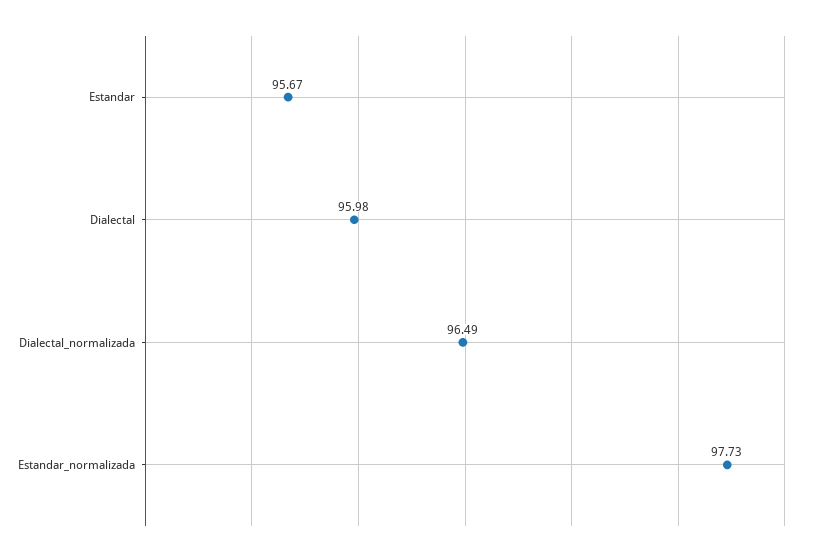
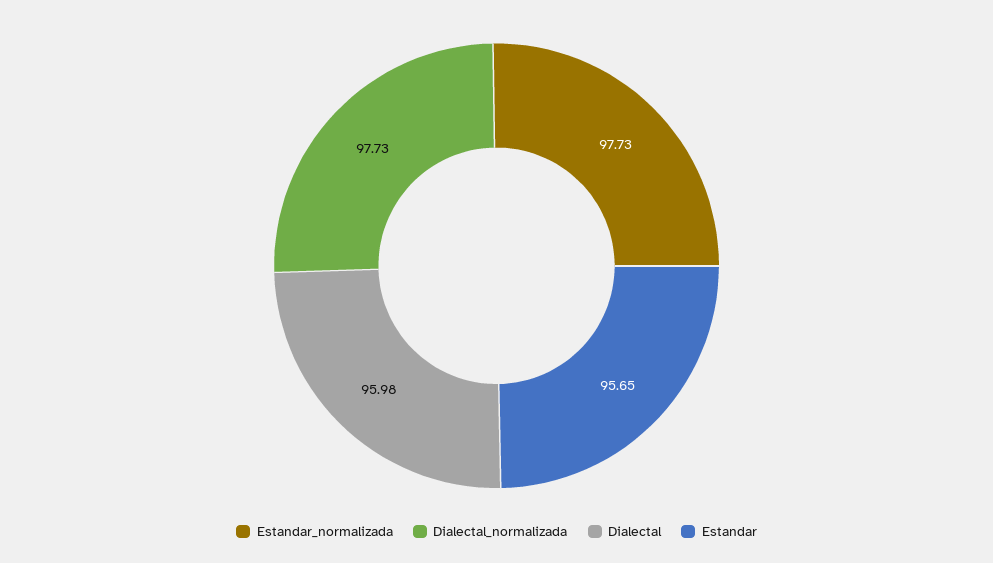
Estandar: 95.67 -> 95.65
Dialectal_normalizada: 96.49 -> 97.73

